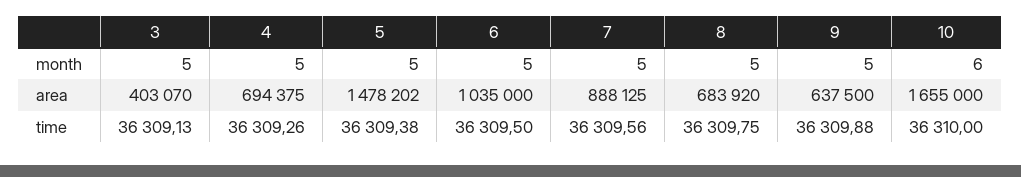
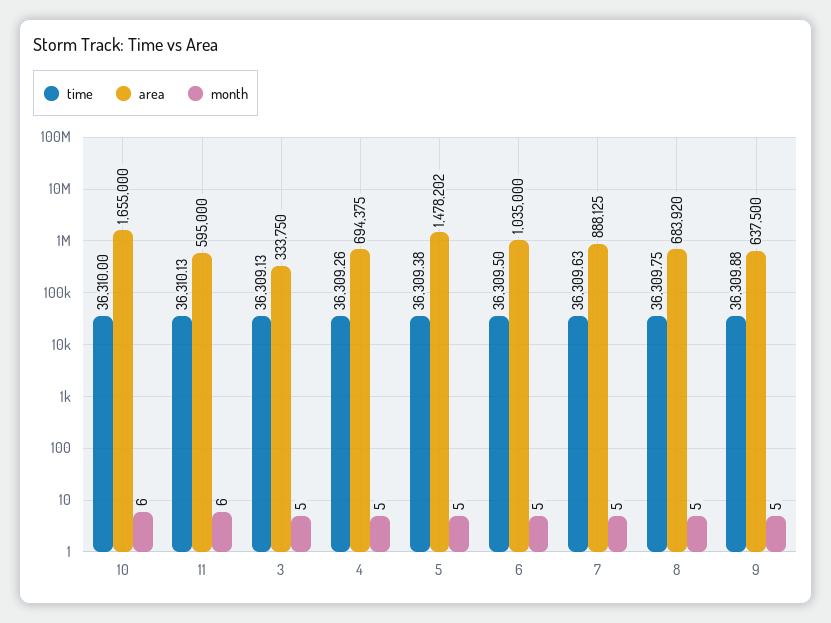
area, 3: 403070 -> 333750
time, 7: 36309.56 -> 36309.63
time, 11: none -> 36310.13
area, 11: none -> 595000
month, 11: none -> 6

